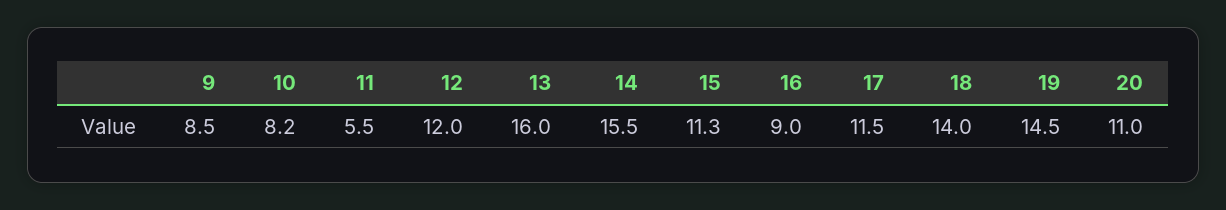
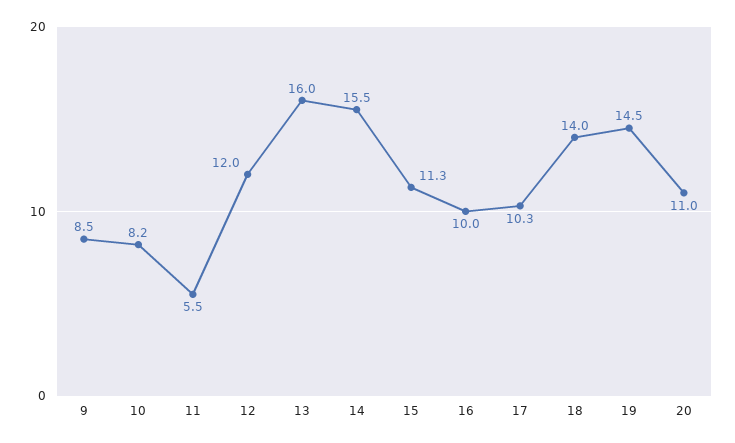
16: 9 -> 10
17: 11.5 -> 10.3

